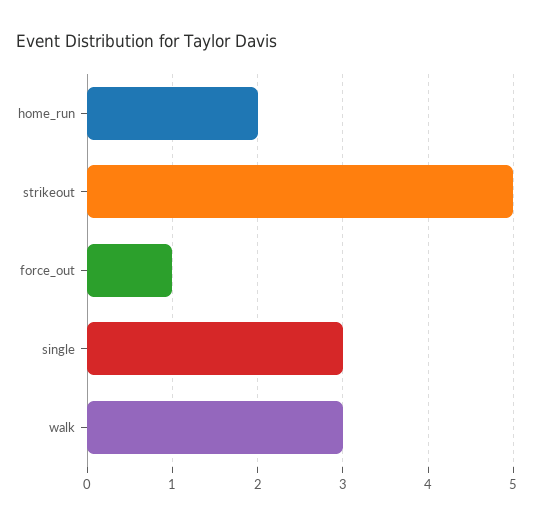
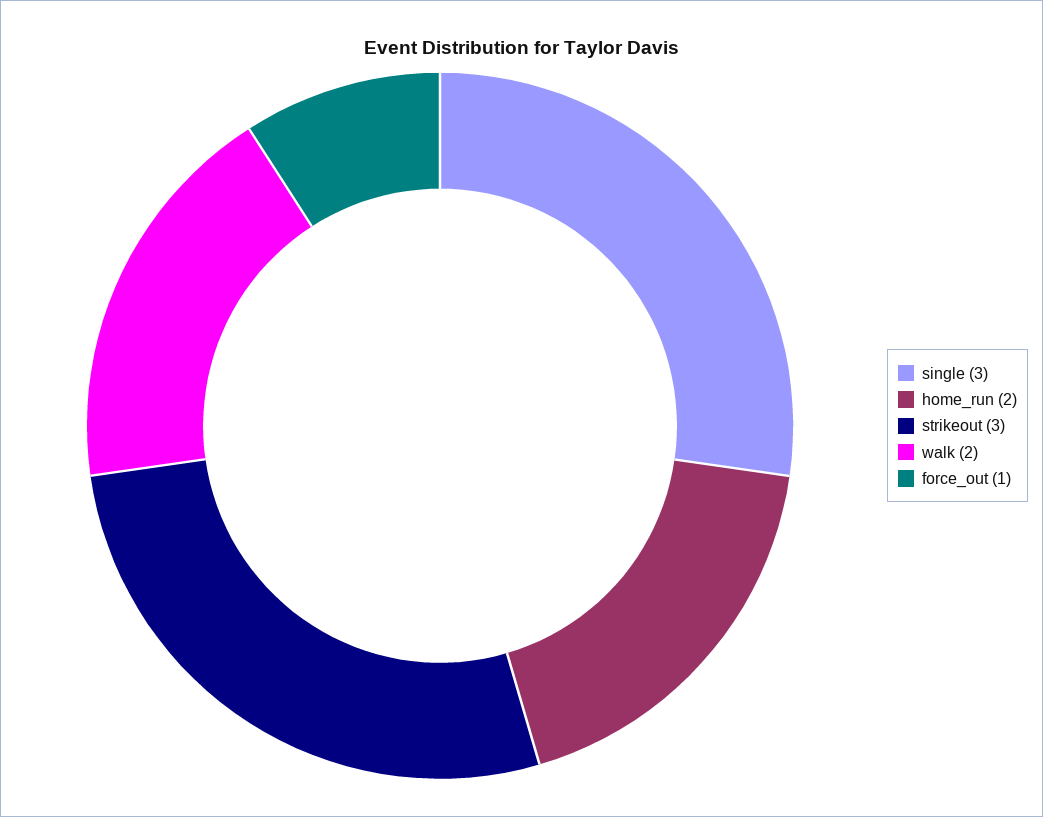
strikeout: 5 -> 3
walk: 3 -> 2

